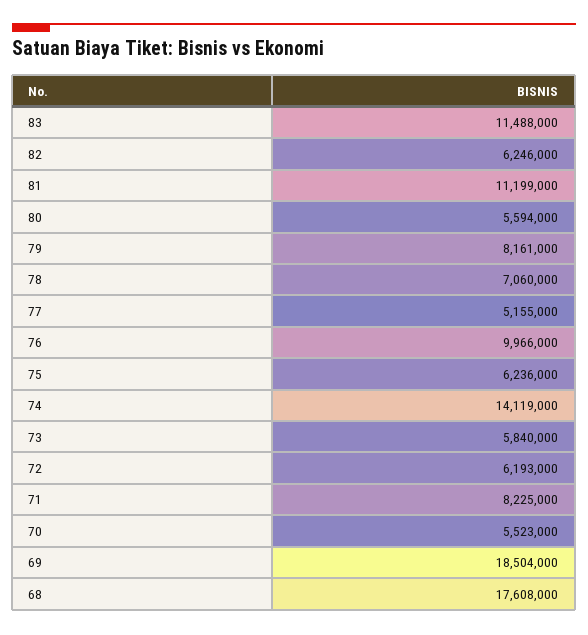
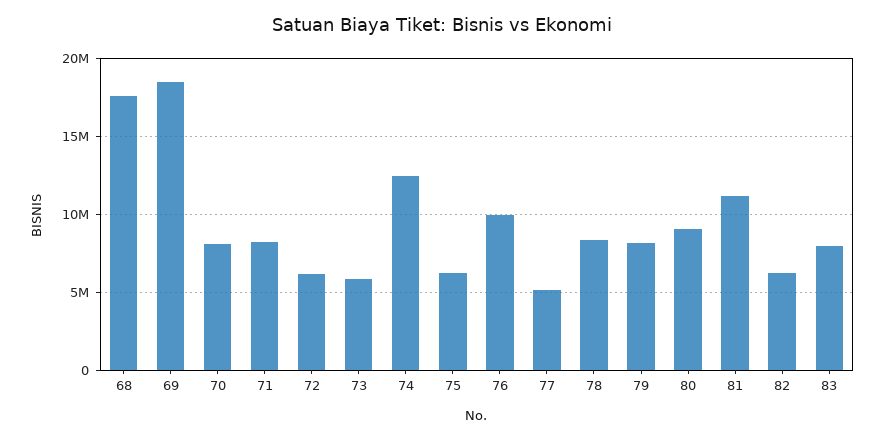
83: 11488000 -> 8000000
80: 5594000 -> 9000000
78: 7060000 -> 8500000
74: 14119000 -> 12500000
70: 5523000 -> 8000000

